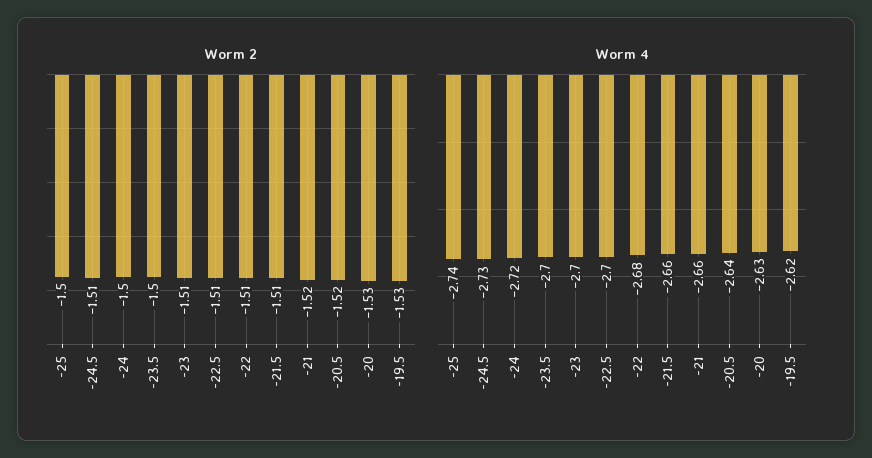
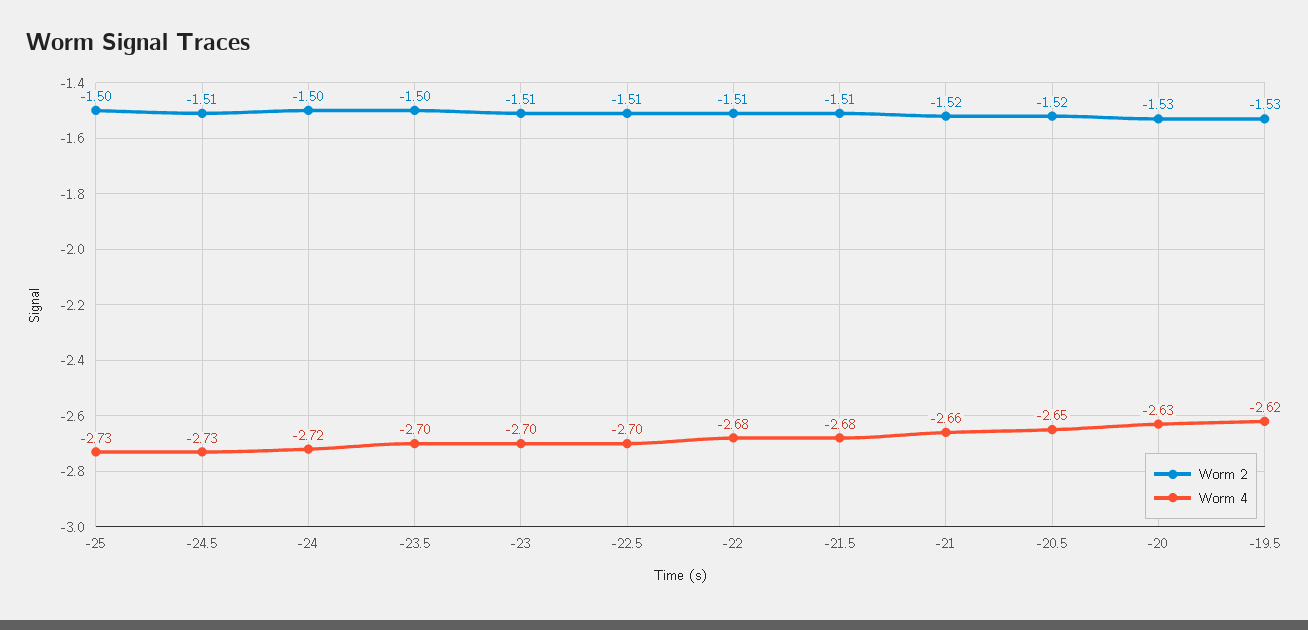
Worm 4, -25: -2.74 -> -2.73
Worm 4, -21.5: -2.66 -> -2.68
Worm 4, -20.5: -2.64 -> -2.65

